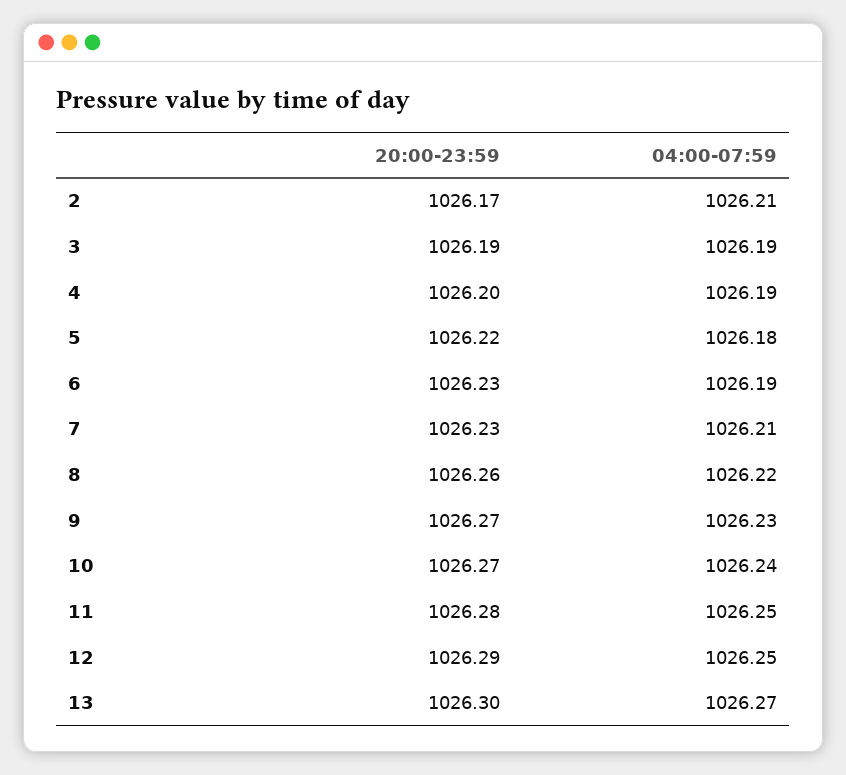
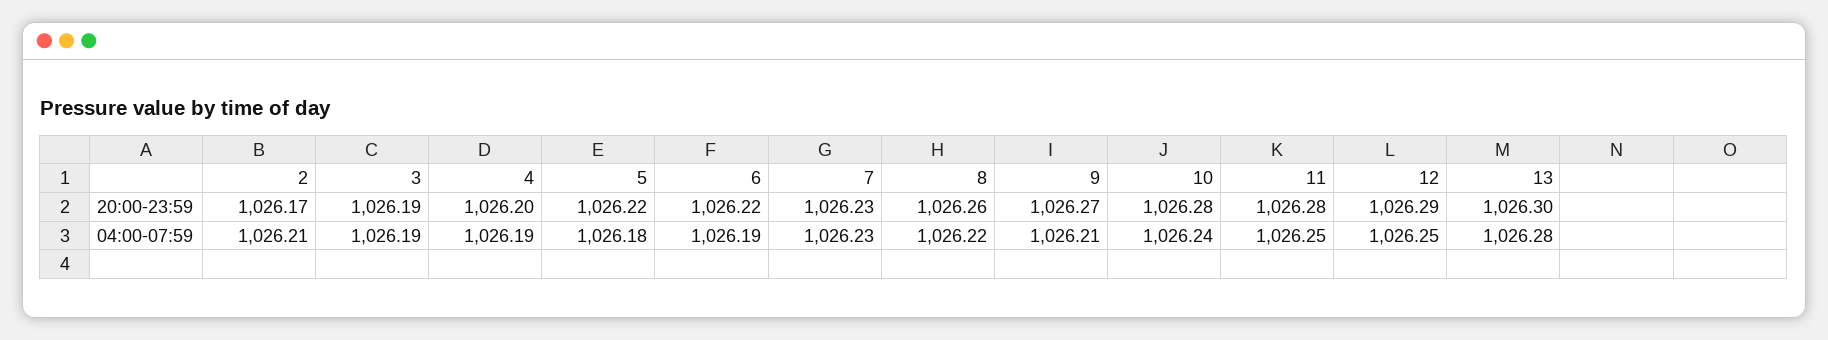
20:00-23:59, 6: 1026.23 -> 1026.22
04:00-07:59, 7: 1026.21 -> 1026.23
04:00-07:59, 9: 1026.23 -> 1026.21
20:00-23:59, 10: 1026.27 -> 1026.28
04:00-07:59, 13: 1026.27 -> 1026.28

